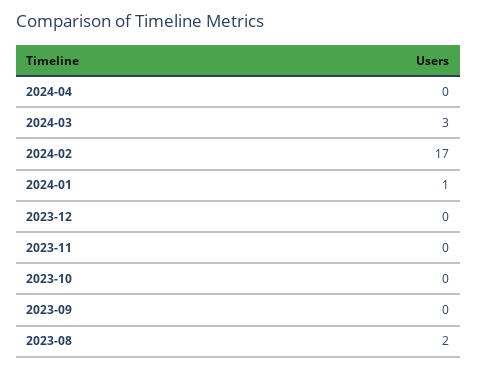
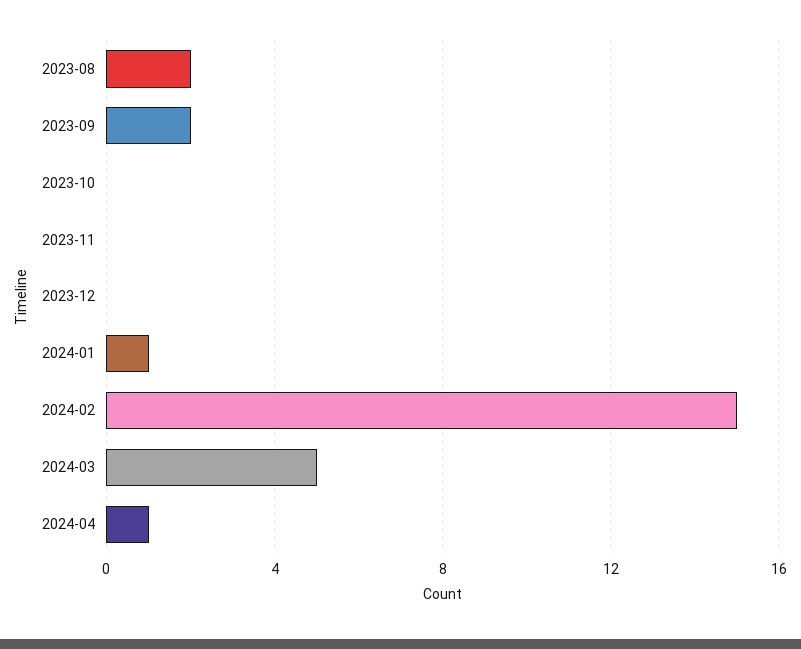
2024-04: 0 -> 1
2024-03: 3 -> 5
2024-02: 17 -> 15
2023-09: 0 -> 2

